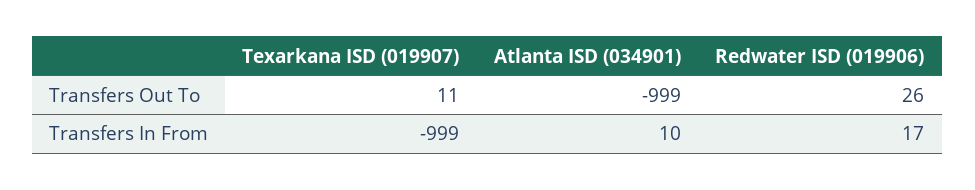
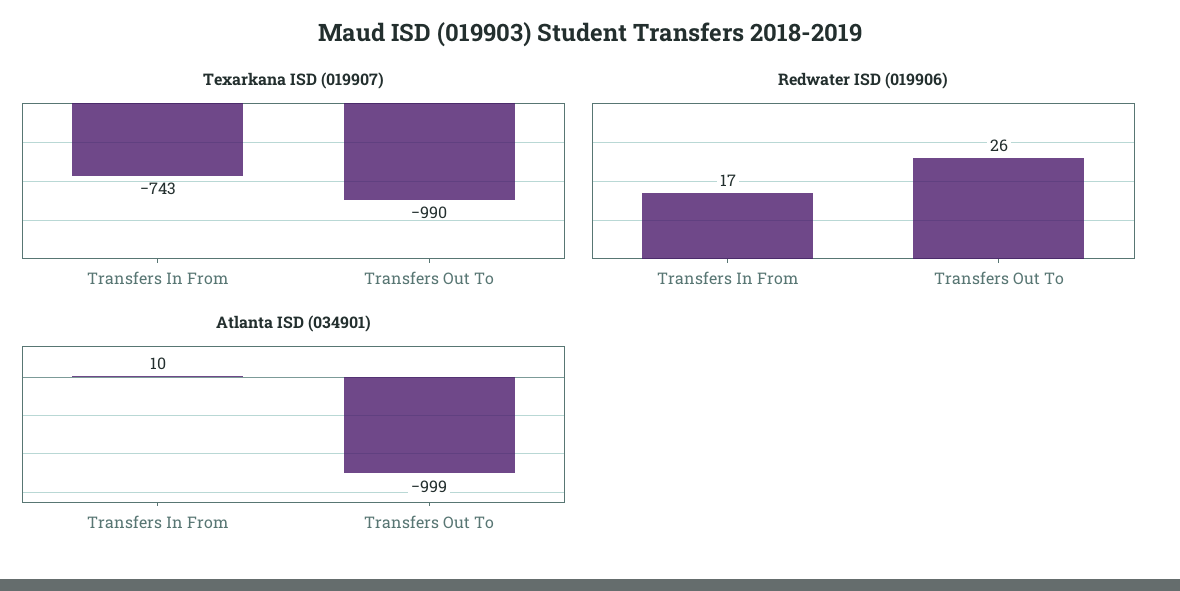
Texarkana ISD (019907), Transfers Out To: 11 -> -990
Texarkana ISD (019907), Transfers In From: -999 -> -743

